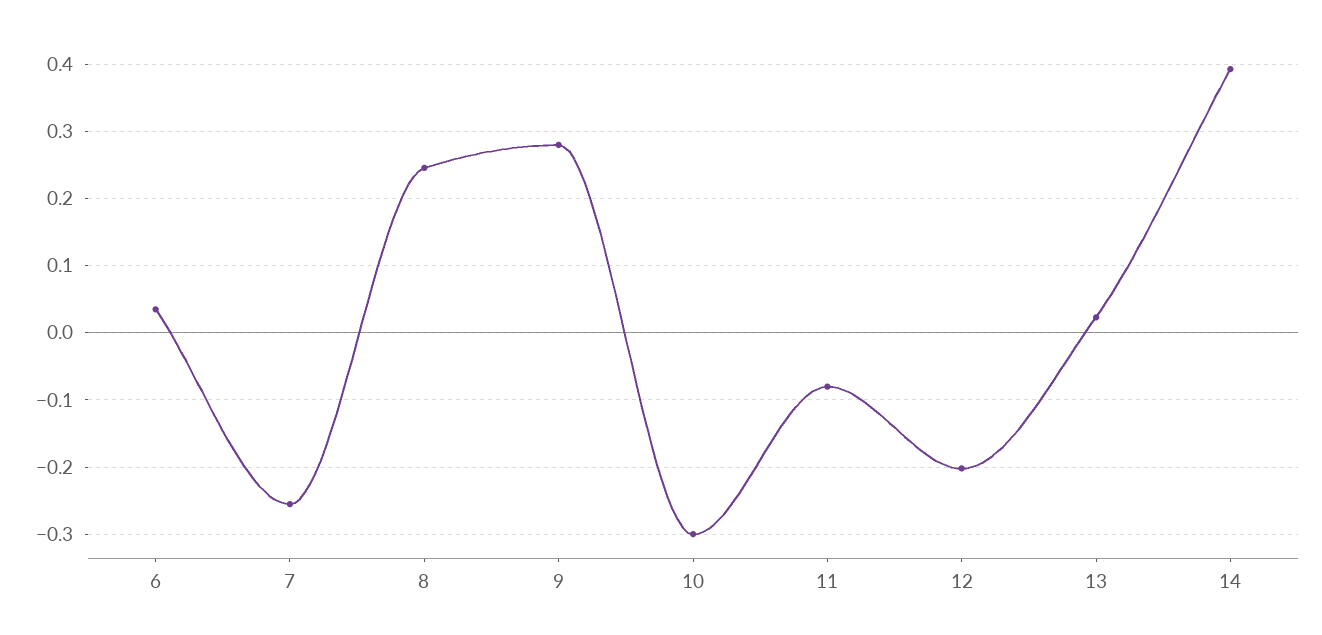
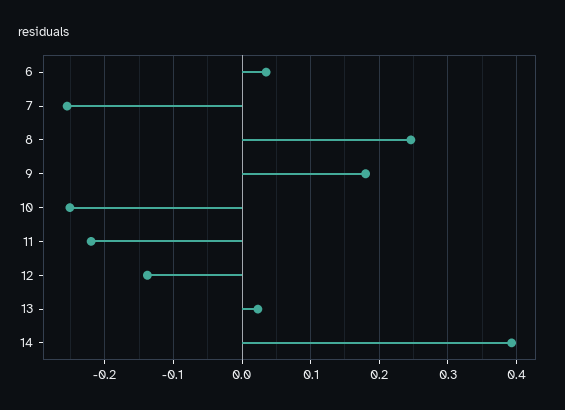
9: 0.28 -> 0.18
10: -0.3 -> -0.25
11: -0.08 -> -0.22
12: -0.2 -> -0.14

